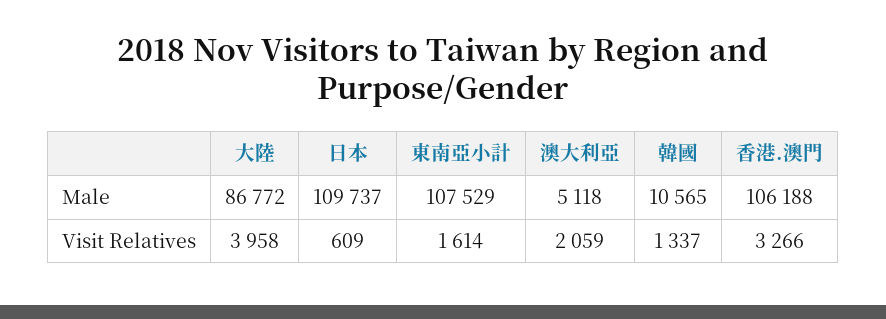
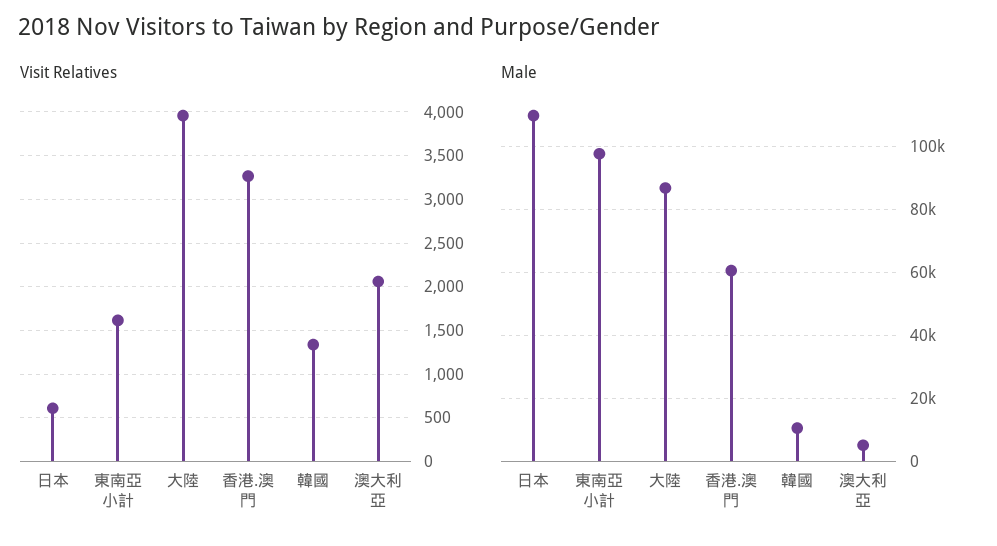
Male, 東南亞小計: 107529 -> 98000
Male, 香港.澳門: 106188 -> 60000

